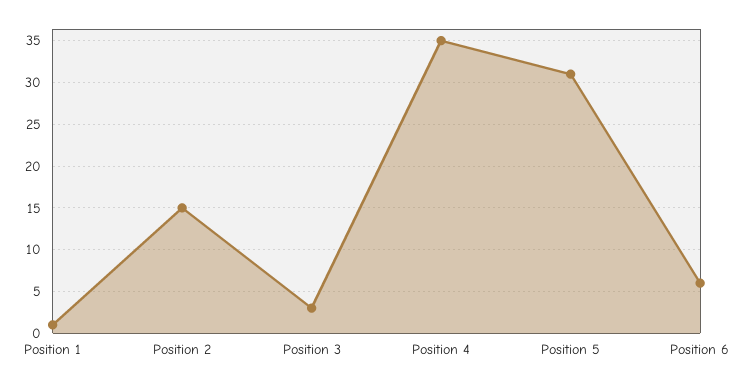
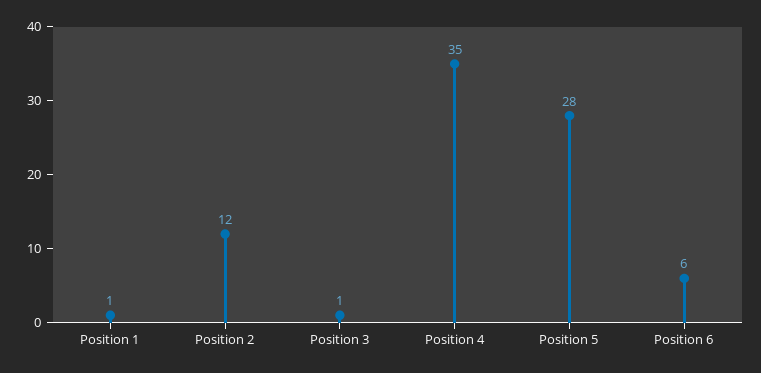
Position 2: 15 -> 12
Position 3: 3 -> 1
Position 5: 31 -> 28

